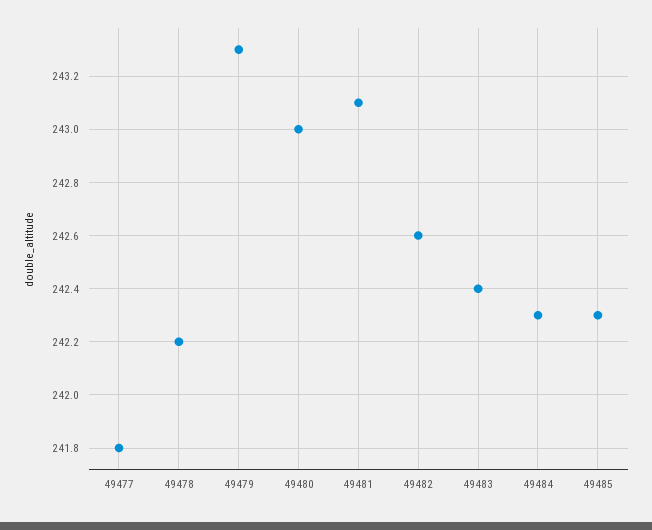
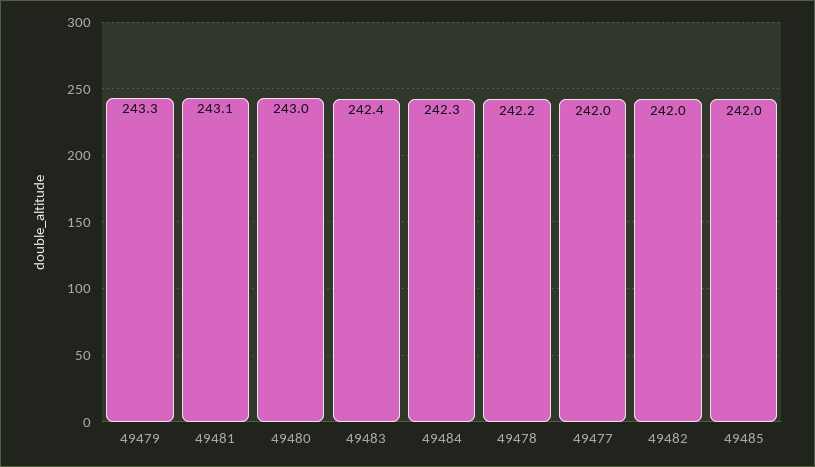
49477: 241.8 -> 242
49482: 242.6 -> 242
49485: 242.3 -> 242

